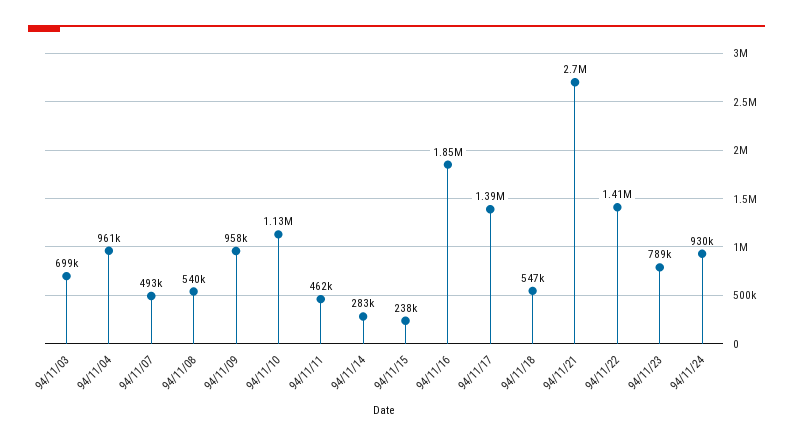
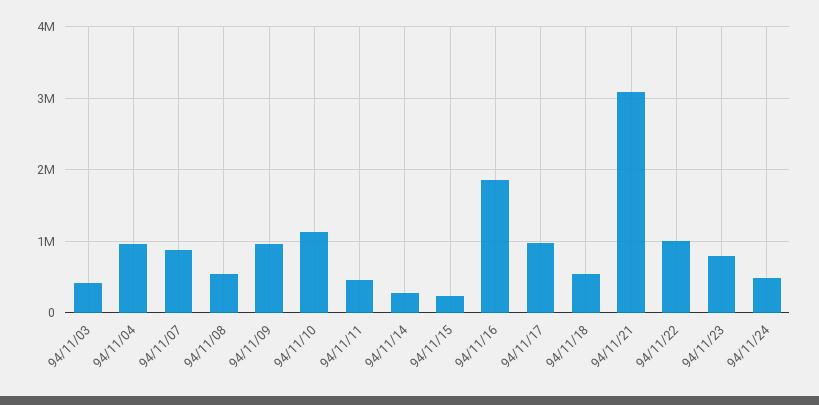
94/11/03: 699000 -> 400000
94/11/07: 493000 -> 900000
94/11/17: 1390000 -> 1000000
94/11/21: 2700000 -> 3100000
94/11/22: 1410000 -> 1000000
94/11/24: 930000 -> 500000

